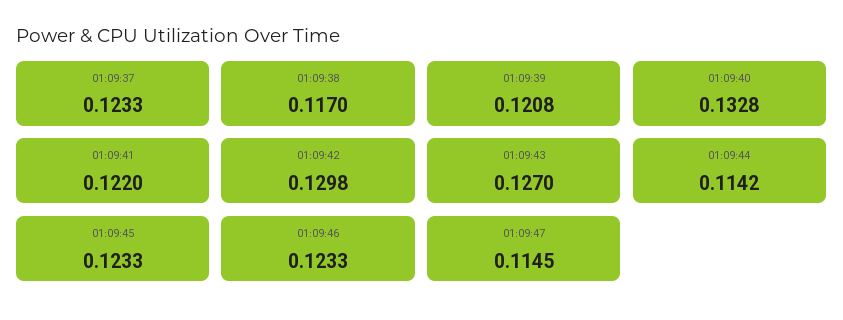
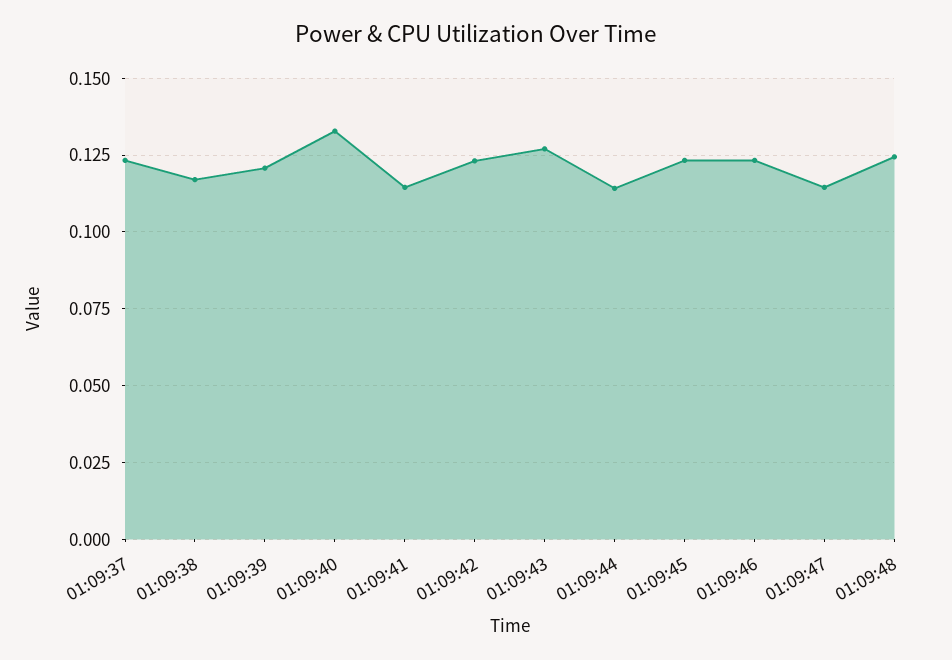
01:09:41: 0.122 -> 0.115
01:09:42: 0.1298 -> 0.1225
01:09:48: none -> 0.125

